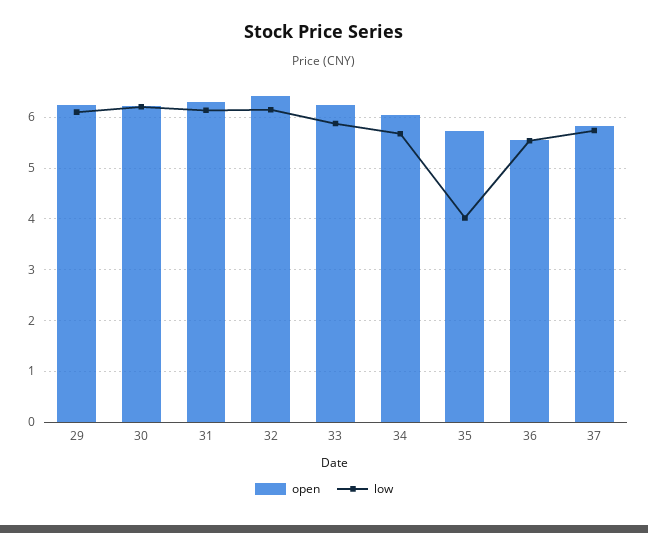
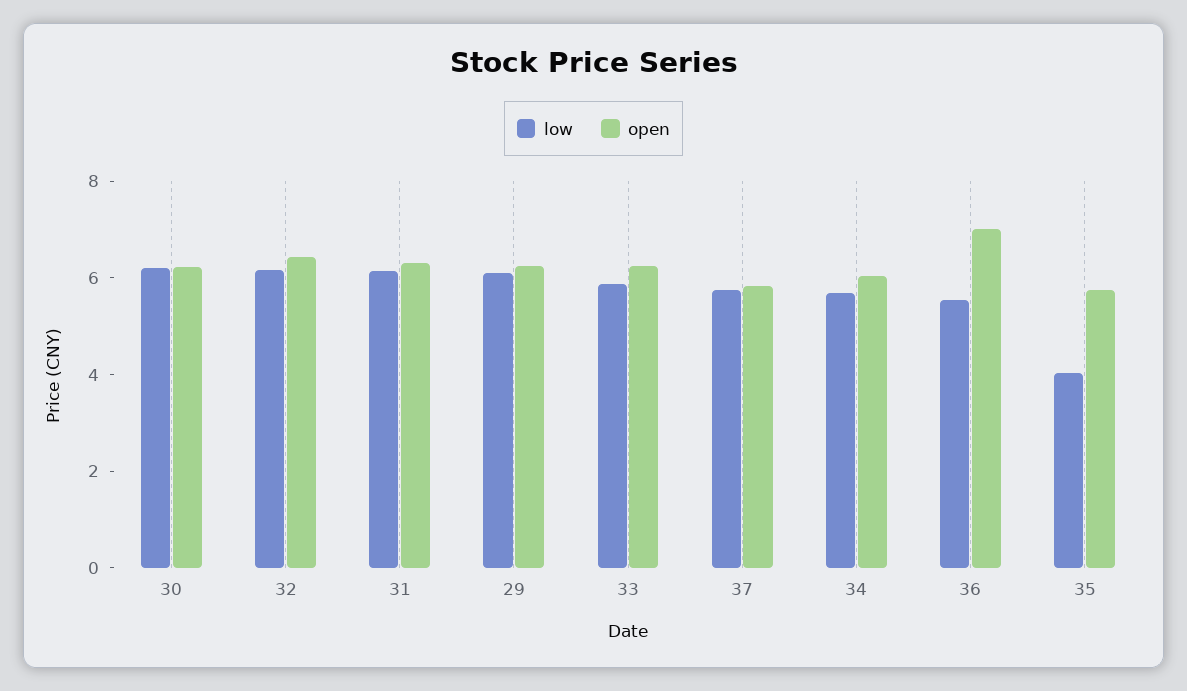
open, 36: 5.6 -> 7

